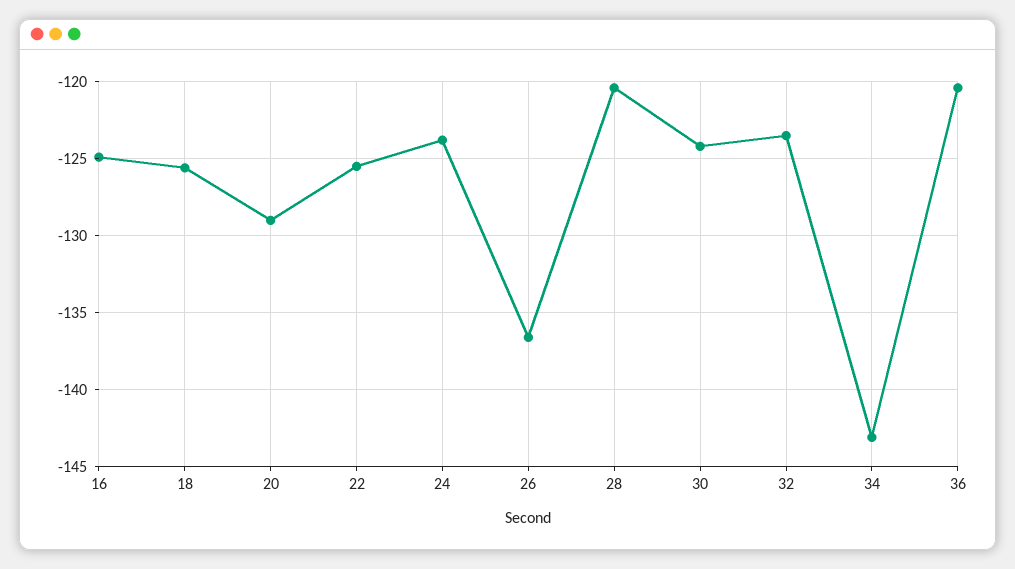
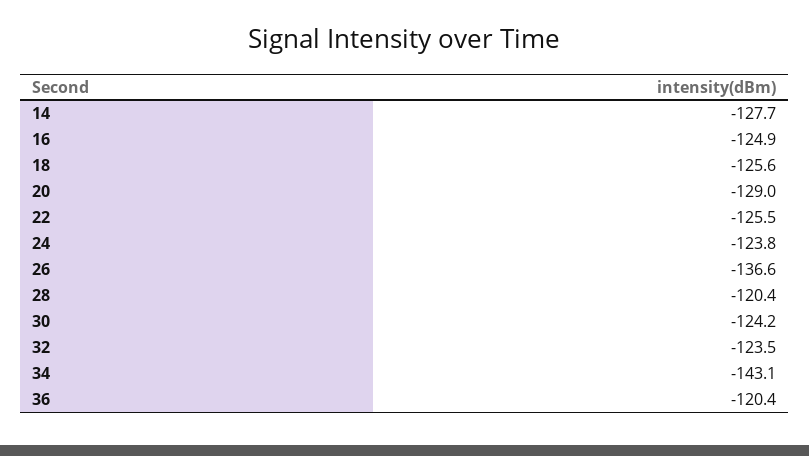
14: none -> -127.7

